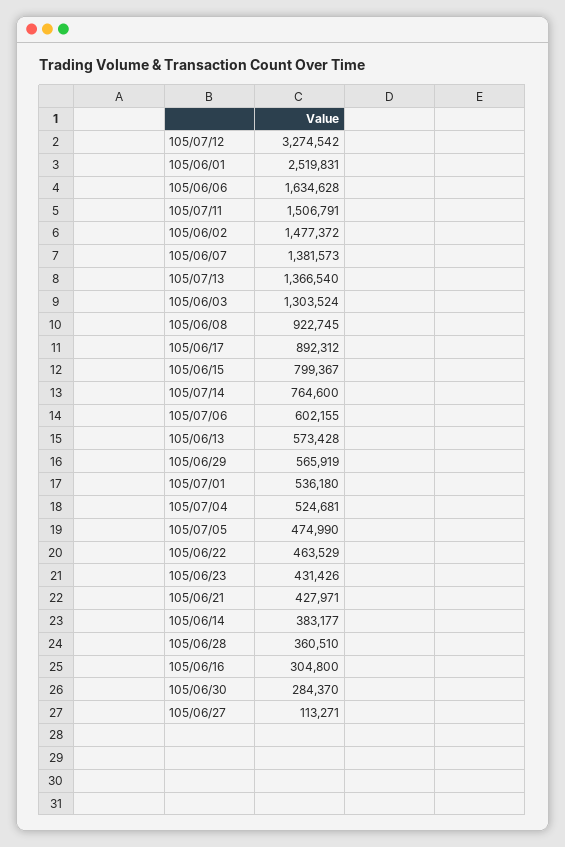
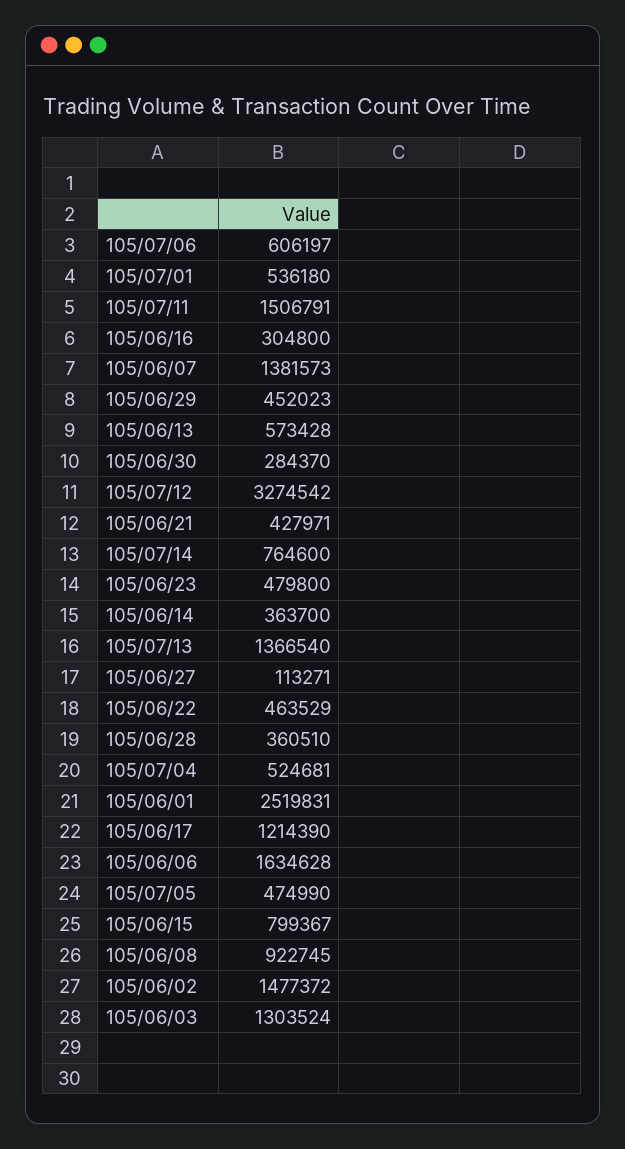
105/06/17: 892312 -> 1214390
105/07/06: 602155 -> 606197
105/06/29: 565919 -> 452023
105/06/23: 431426 -> 479800
105/06/14: 383177 -> 363700

